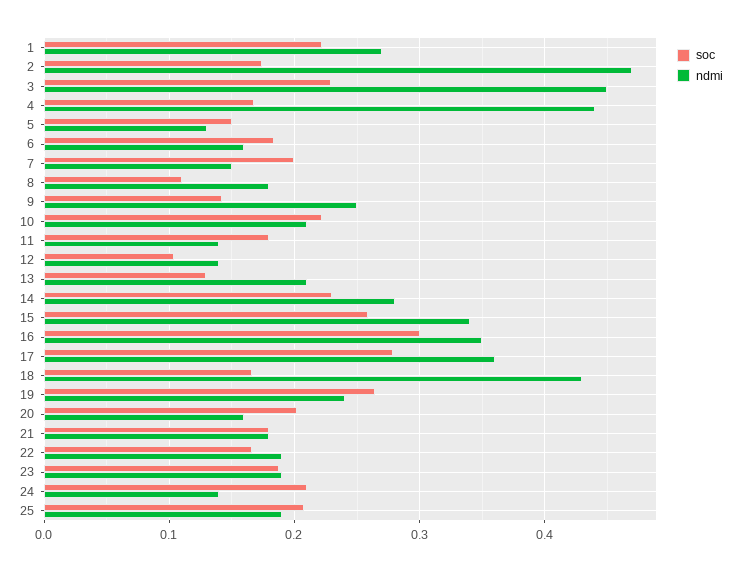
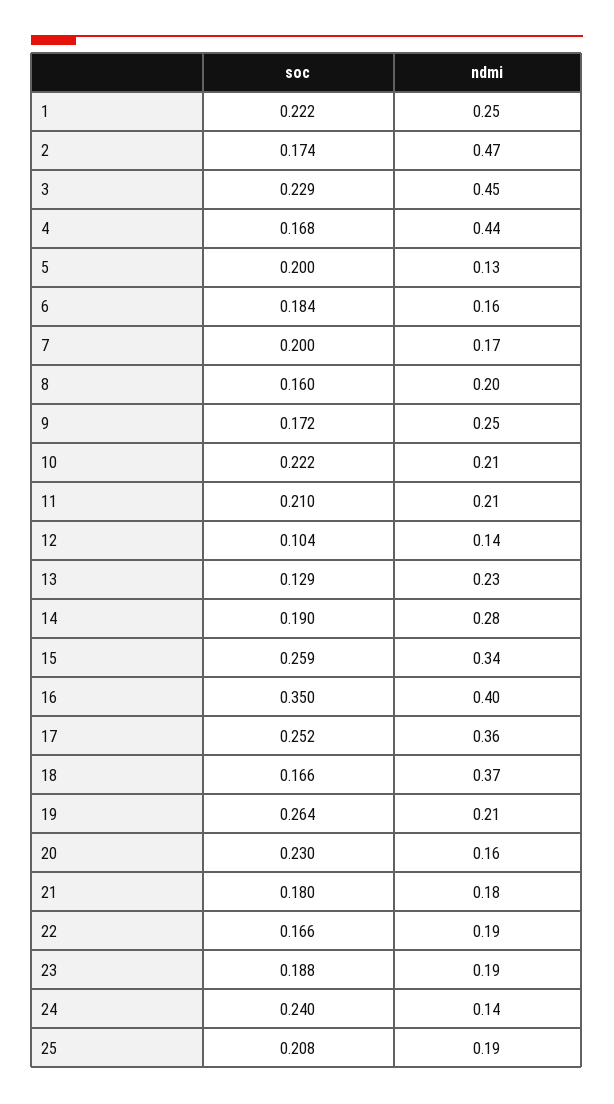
ndmi, 1: 0.27 -> 0.25
soc, 5: 0.15 -> 0.2
ndmi, 7: 0.15 -> 0.17
soc, 8: 0.11 -> 0.16
ndmi, 8: 0.18 -> 0.2
soc, 9: 0.14 -> 0.172
soc, 11: 0.18 -> 0.21
ndmi, 11: 0.14 -> 0.21
ndmi, 13: 0.21 -> 0.23
soc, 14: 0.23 -> 0.19
soc, 16: 0.3 -> 0.35
ndmi, 16: 0.35 -> 0.4
soc, 17: 0.28 -> 0.252
ndmi, 18: 0.43 -> 0.37
ndmi, 19: 0.24 -> 0.21
soc, 20: 0.2 -> 0.23
soc, 24: 0.21 -> 0.24

